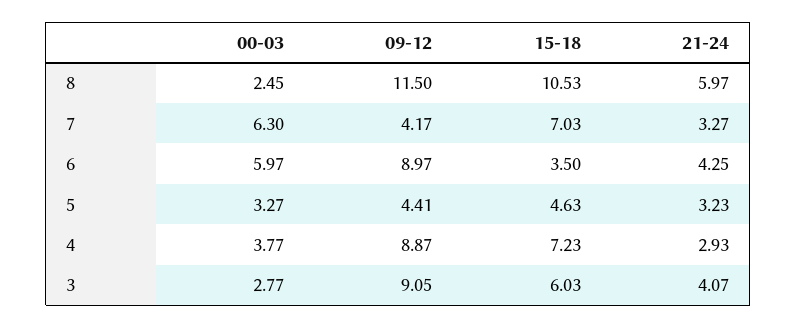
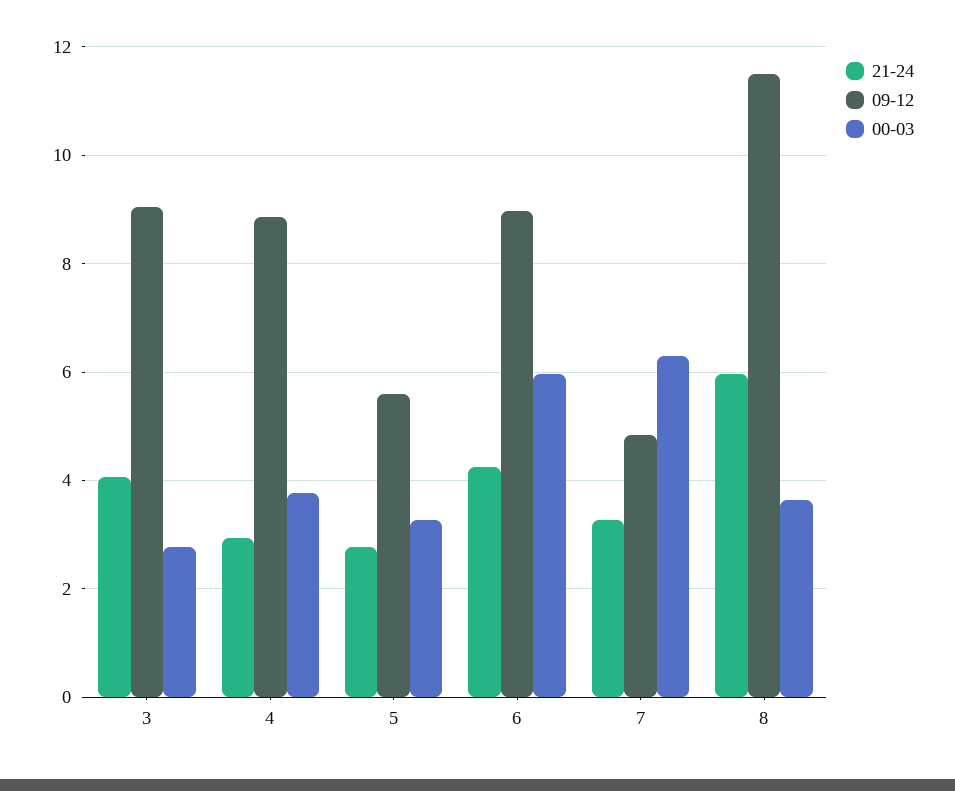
00-03, 8: 2.45 -> 3.6
15-18, 8: 10.53 -> none
09-12, 7: 4.17 -> 4.8
15-18, 7: 7.03 -> none
15-18, 6: 3.5 -> none
09-12, 5: 4.41 -> 5.6
15-18, 5: 4.63 -> none
21-24, 5: 3.23 -> 2.8
15-18, 4: 7.23 -> none
15-18, 3: 6.03 -> none

